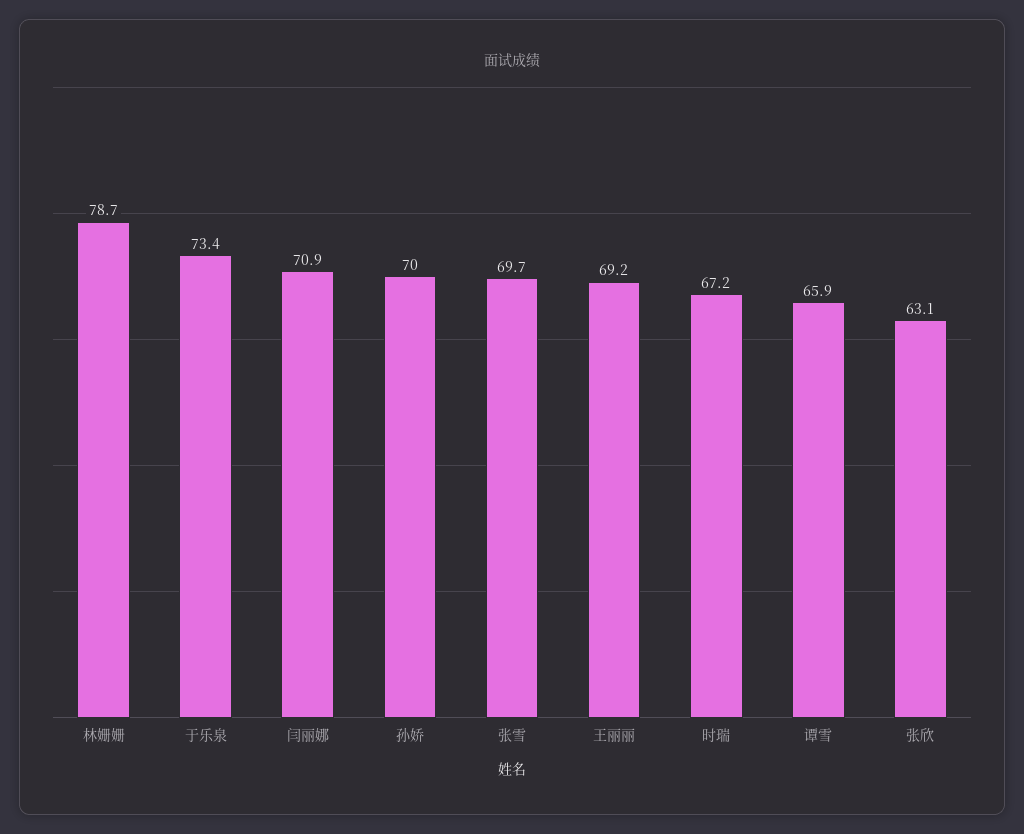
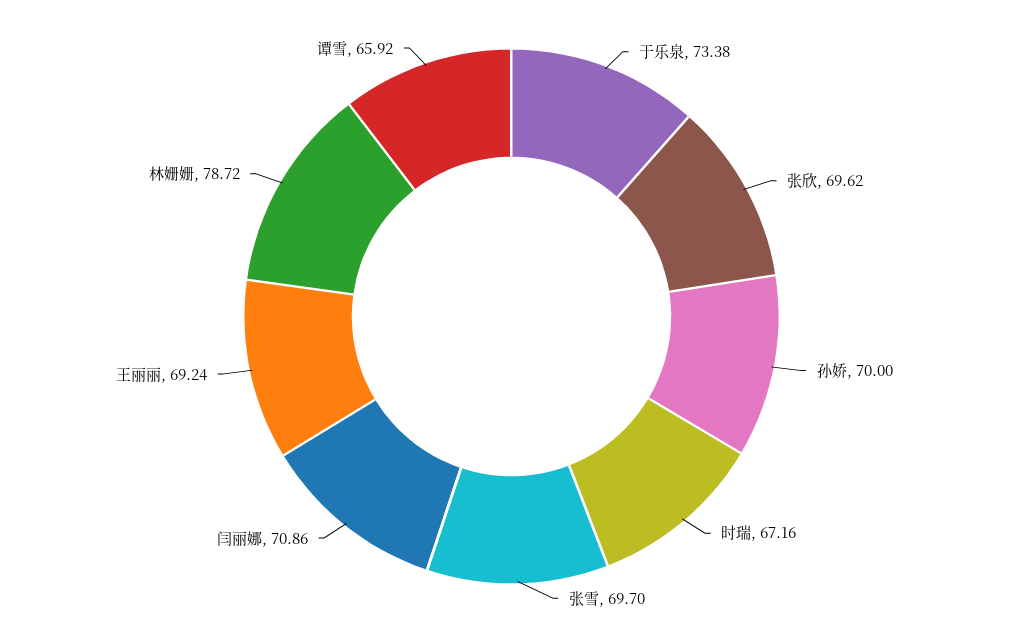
张欣: 63.1 -> 69.62

